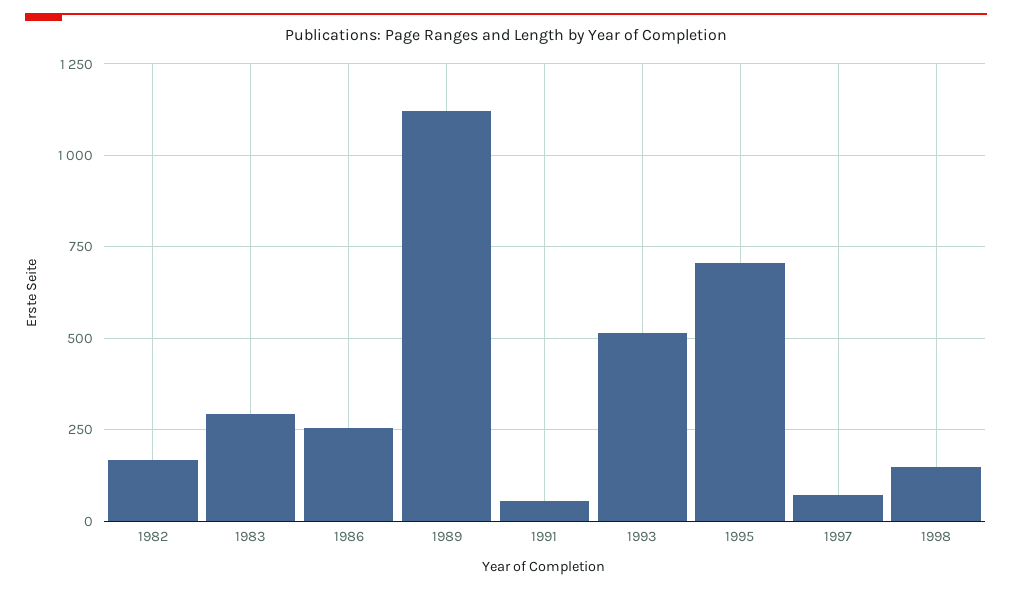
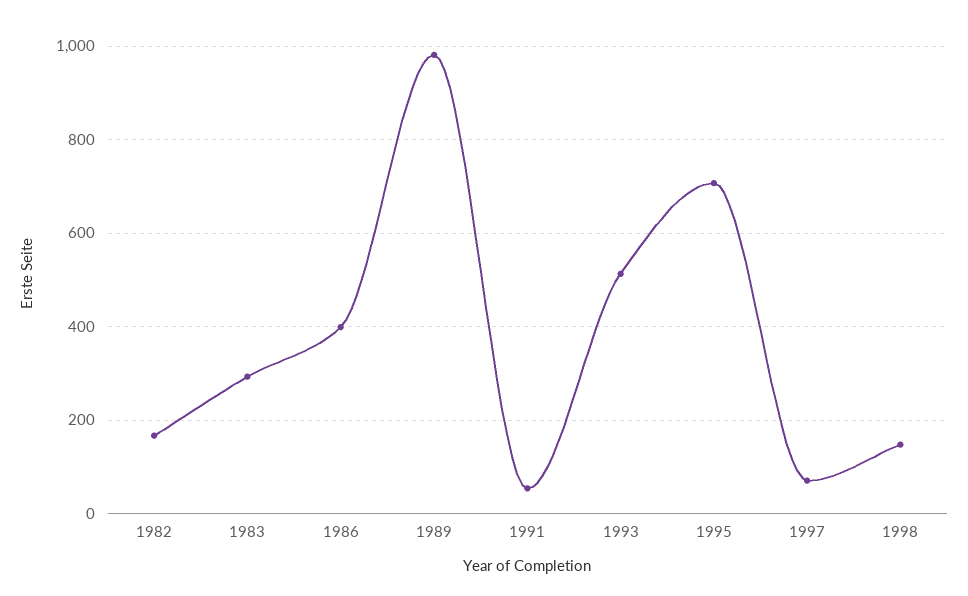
1986: 250 -> 400
1989: 1125 -> 980

